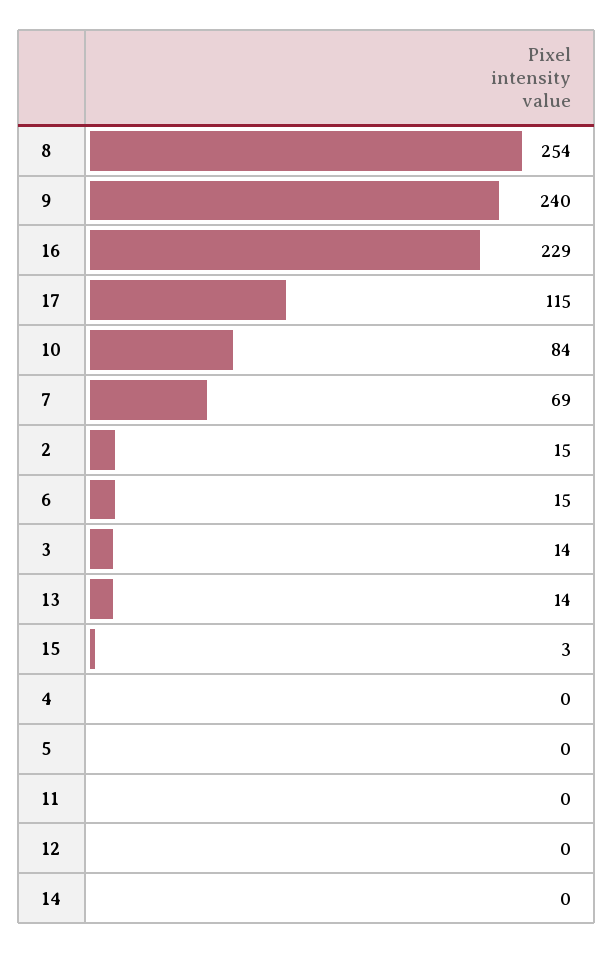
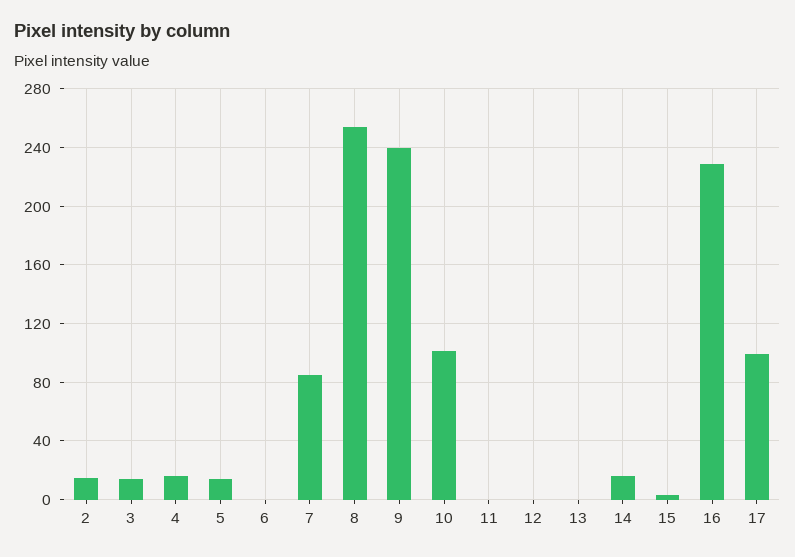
17: 115 -> 100
10: 84 -> 100
7: 69 -> 85
6: 15 -> 0
13: 14 -> 0
4: 0 -> 15
5: 0 -> 15
14: 0 -> 15

